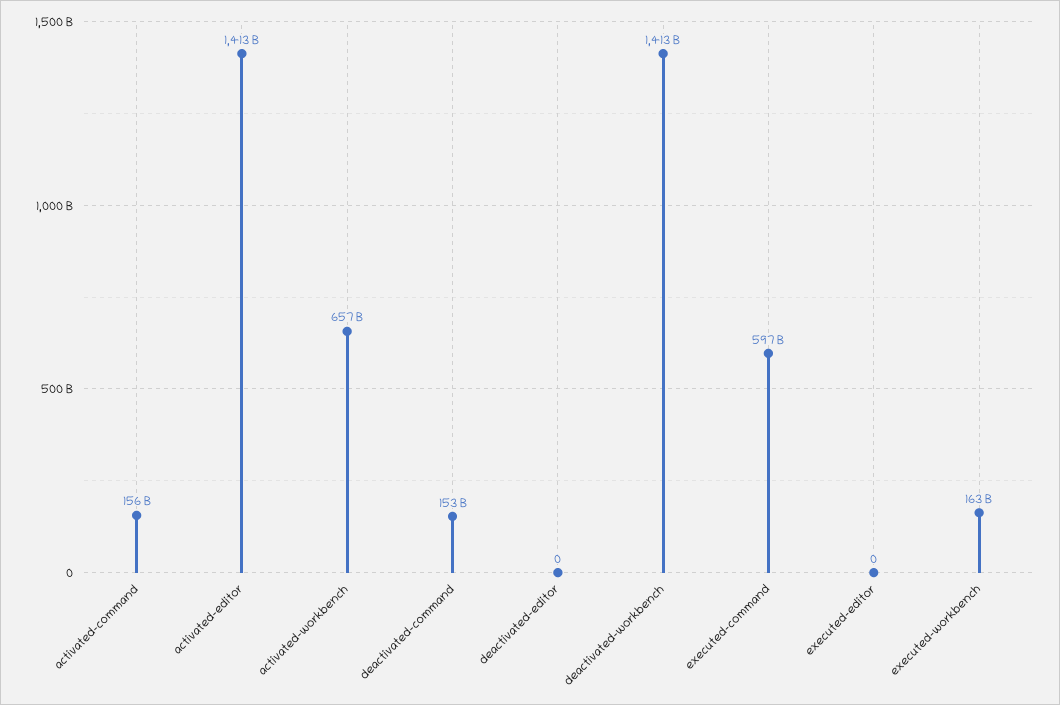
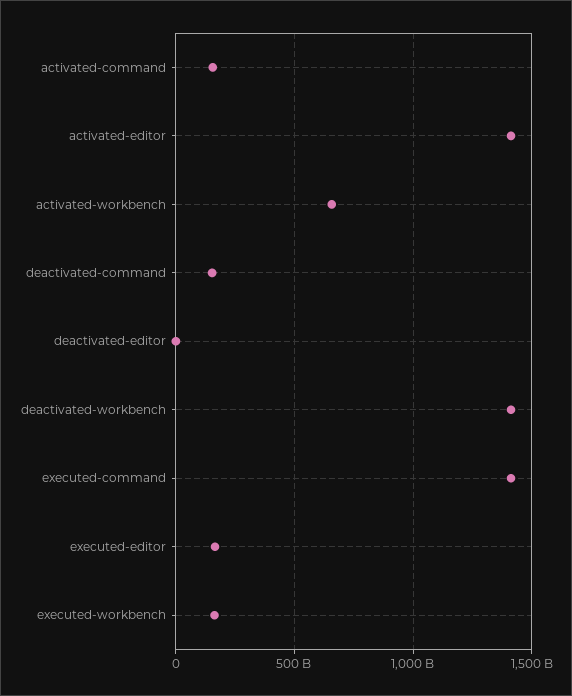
executed-command: 597000000000 -> 1400000000000
executed-editor: 0 -> 150000000000

